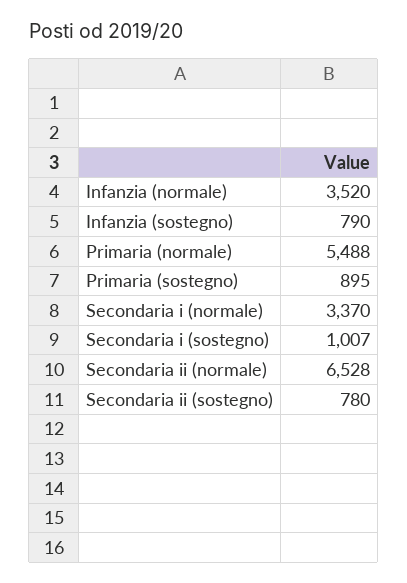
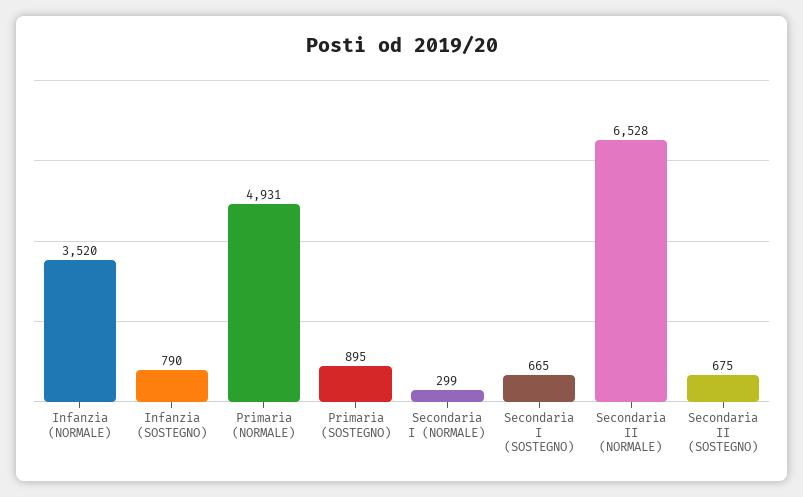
Primaria (normale): 5488 -> 4931
Secondaria i (normale): 3370 -> 299
Secondaria i (sostegno): 1007 -> 665
Secondaria ii (sostegno): 780 -> 675

